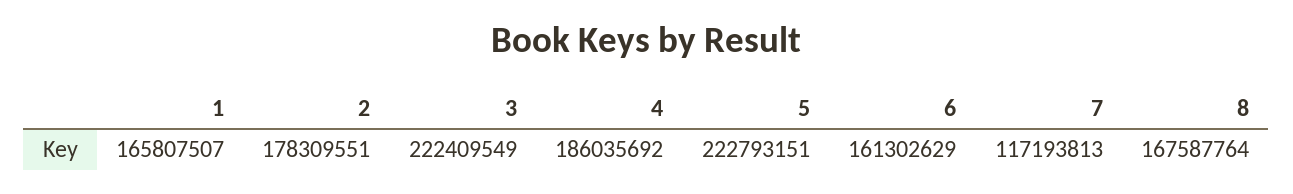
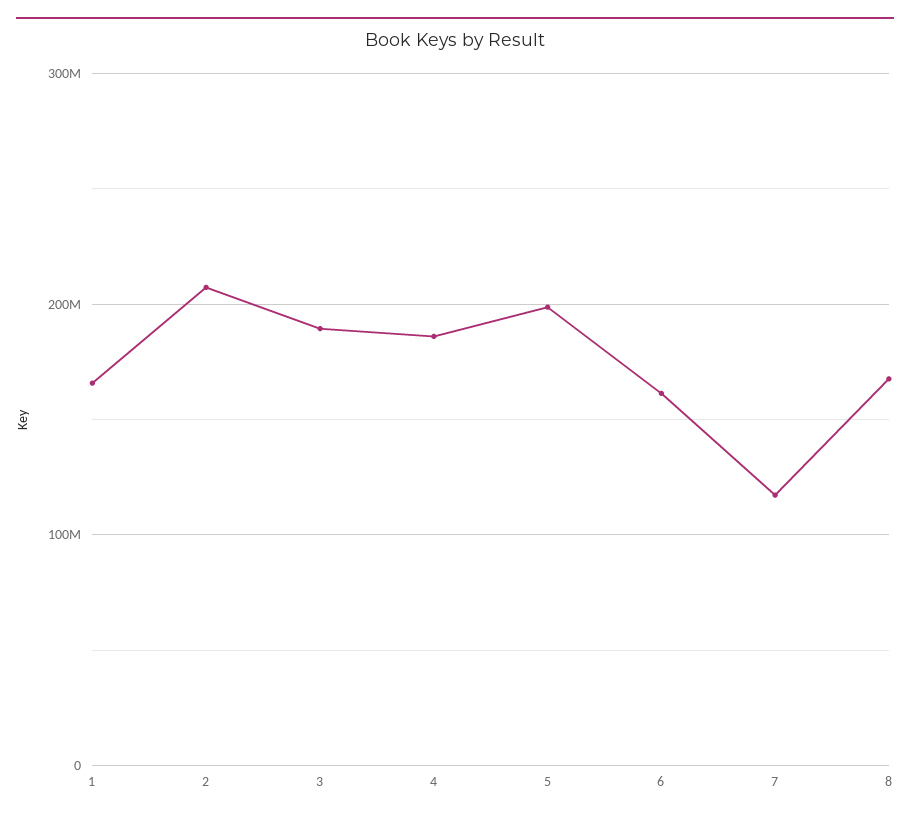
2: 178309551 -> 210000000
3: 222409549 -> 190000000
5: 222793151 -> 200000000

